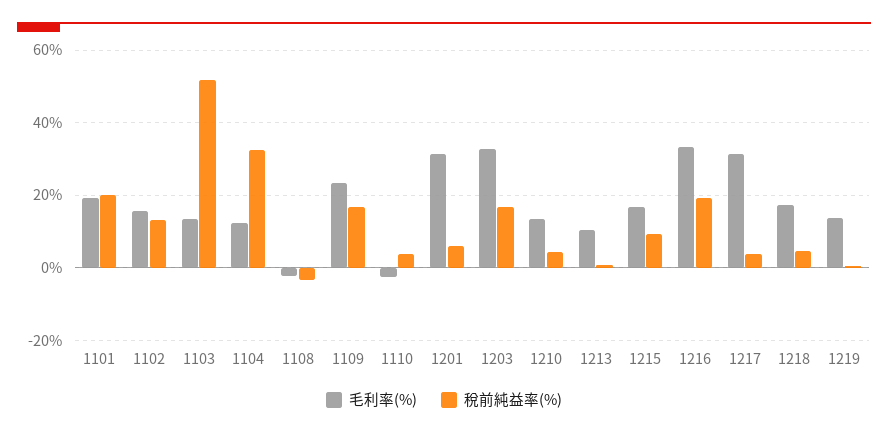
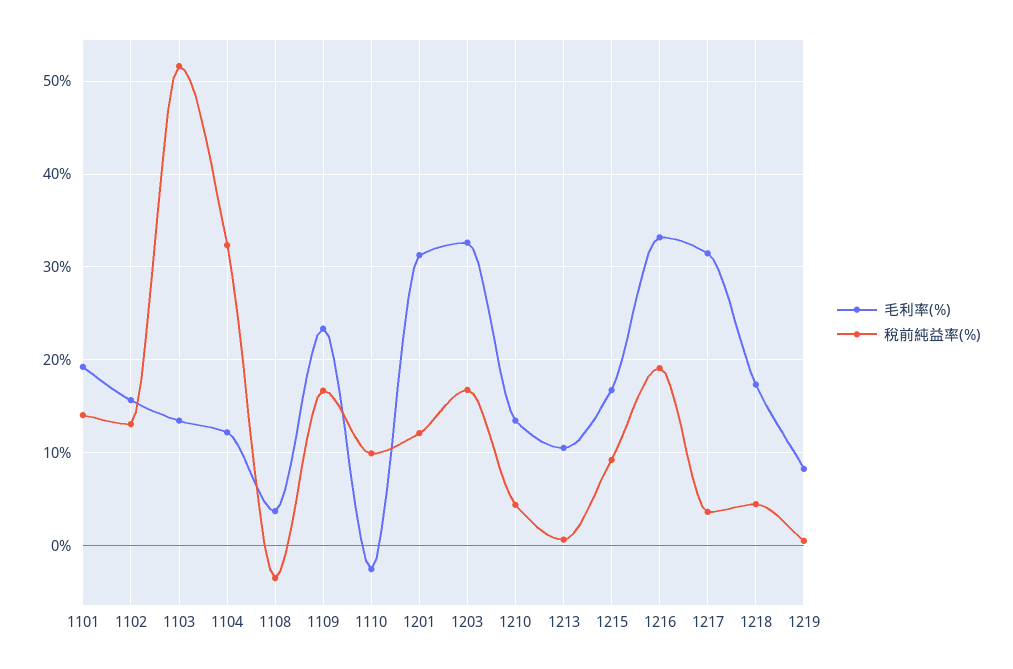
稅前純益率(%), 1101: 20 -> 14
毛利率(%), 1108: -2 -> 4
稅前純益率(%), 1110: 4 -> 10
稅前純益率(%), 1201: 6 -> 12
毛利率(%), 1219: 14 -> 8

